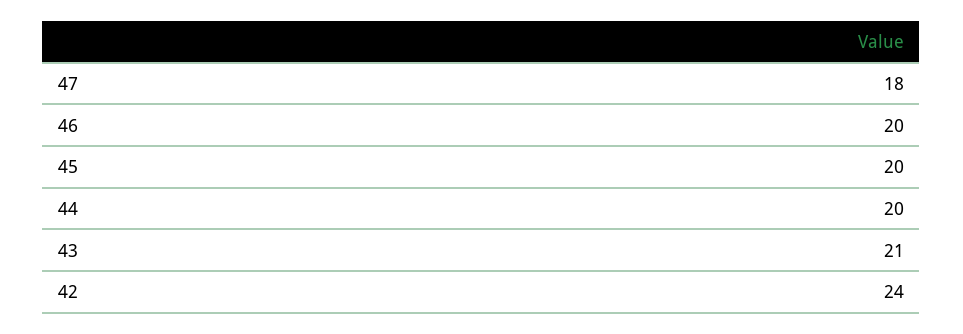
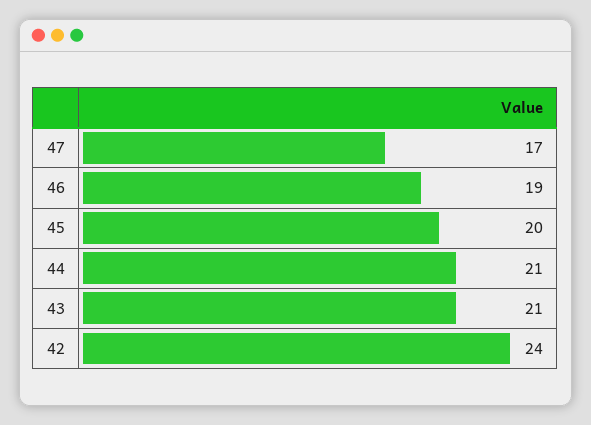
47: 18 -> 17
46: 20 -> 19
44: 20 -> 21

